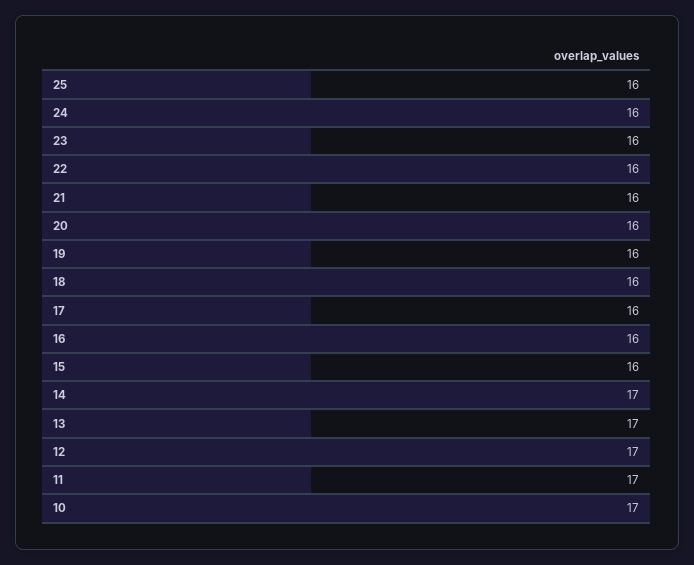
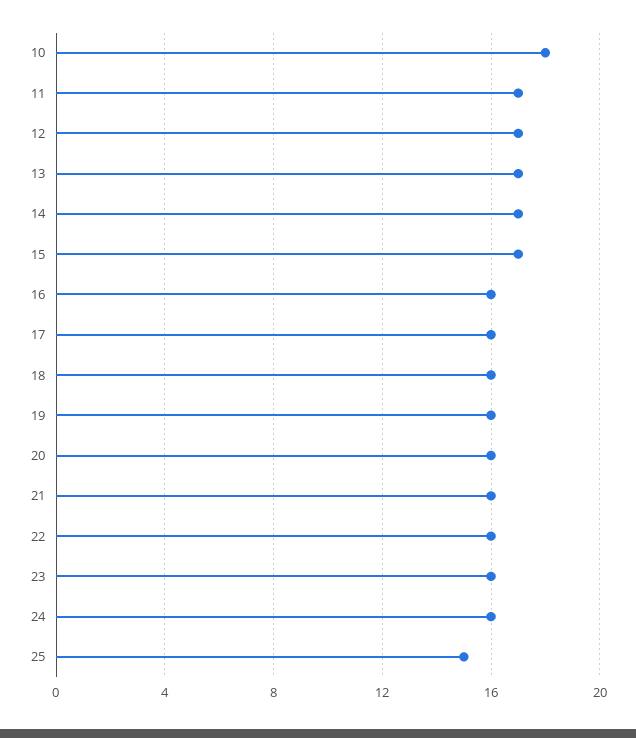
25: 16 -> 15
15: 16 -> 17
10: 17 -> 18

